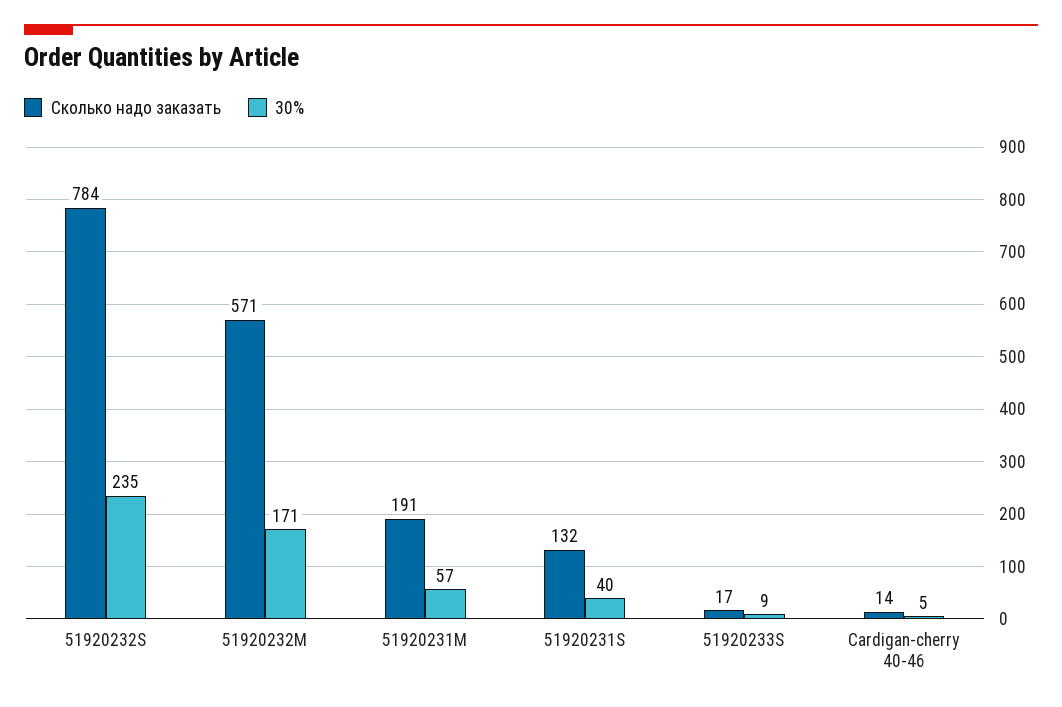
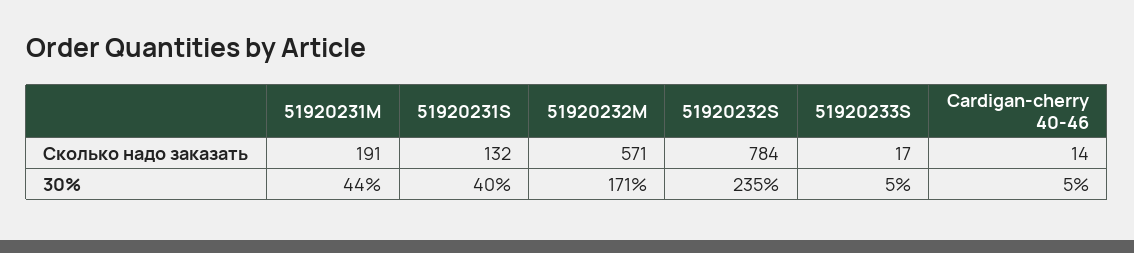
30%, 51920231M: 57 -> 44
30%, 51920233S: 9 -> 5

